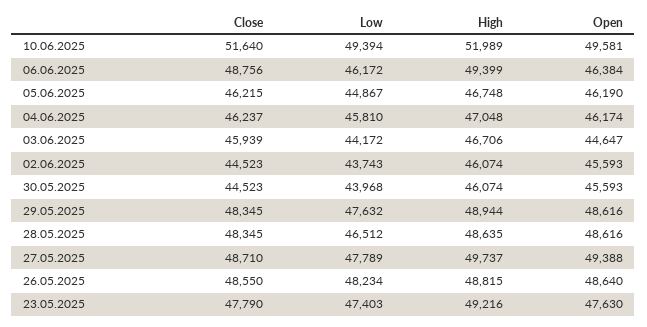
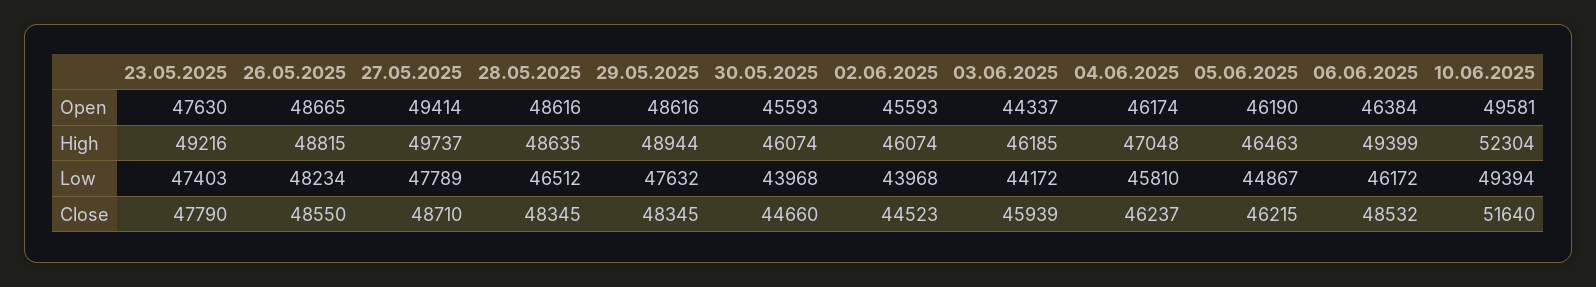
High, 10.06.2025: 51989 -> 52304
Close, 06.06.2025: 48756 -> 48532
High, 05.06.2025: 46748 -> 46463
High, 03.06.2025: 46706 -> 46185
Open, 03.06.2025: 44647 -> 44337
Low, 02.06.2025: 43743 -> 43968
Close, 30.05.2025: 44523 -> 44660
Open, 27.05.2025: 49388 -> 49414
Open, 26.05.2025: 48640 -> 48665

